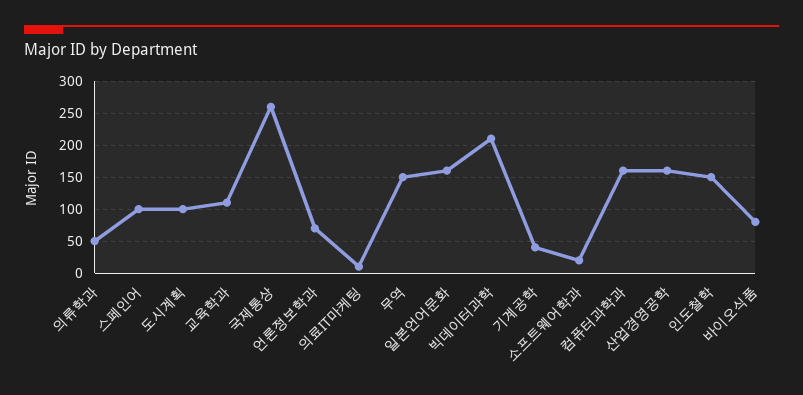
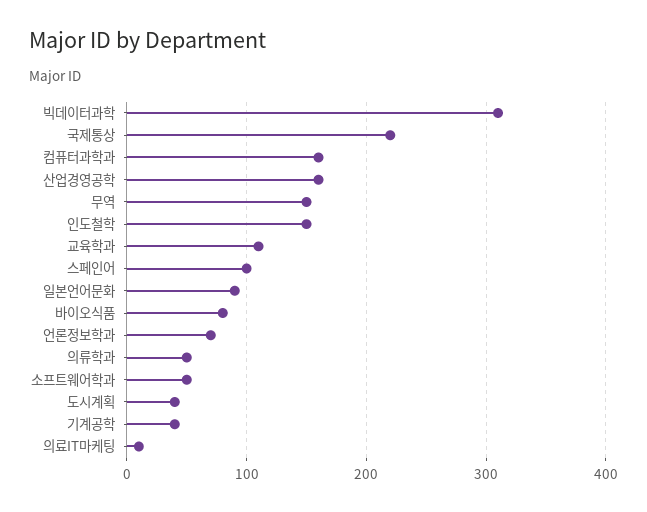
도시계획: 100 -> 40
국제통상: 260 -> 220
일본언어문화: 160 -> 90
빅데이터과학: 210 -> 310
소프트웨어학과: 20 -> 50

